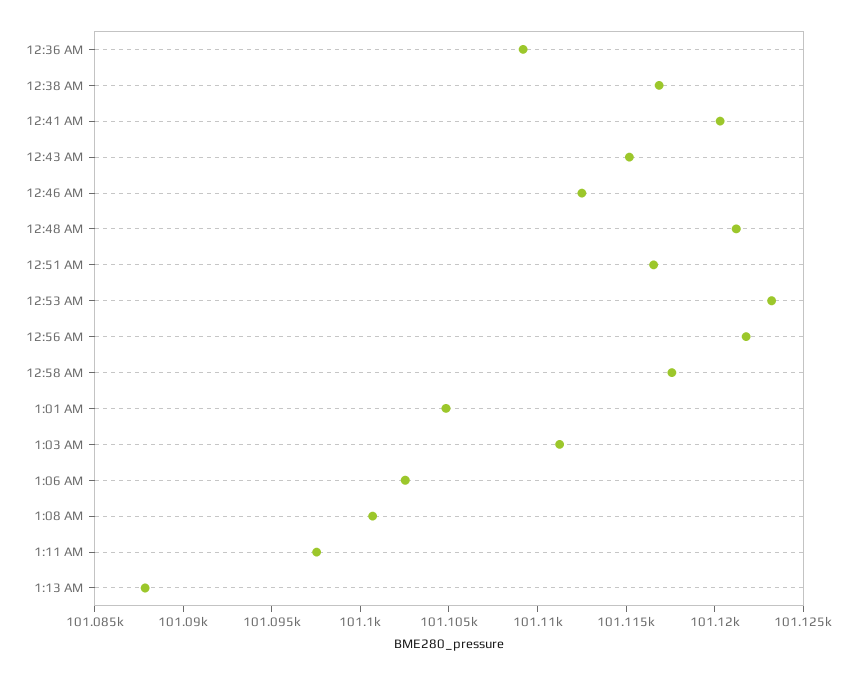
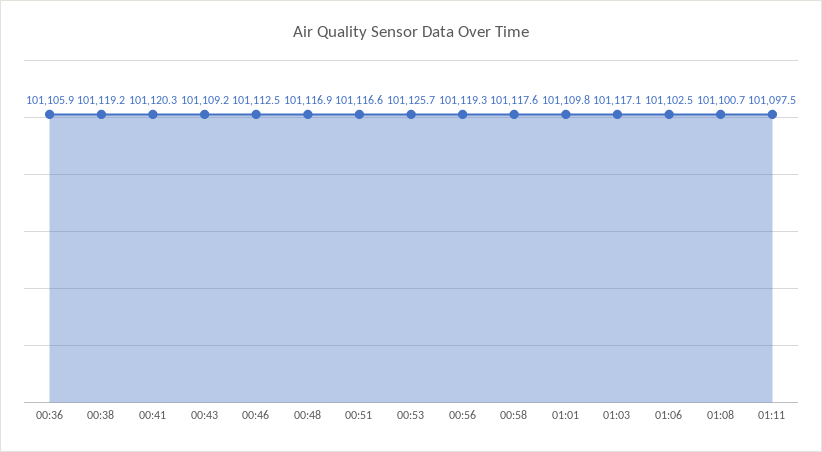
12:36 AM: 101109 -> 101105.9
12:38 AM: 101117 -> 101119.2
12:43 AM: 101115 -> 101109.2
12:48 AM: 101121 -> 101116.9
12:53 AM: 101123 -> 101125.7
12:56 AM: 101122 -> 101119.3
1:01 AM: 101105 -> 101109.8
1:03 AM: 101111 -> 101117.1
1:13 AM: 101088 -> none

